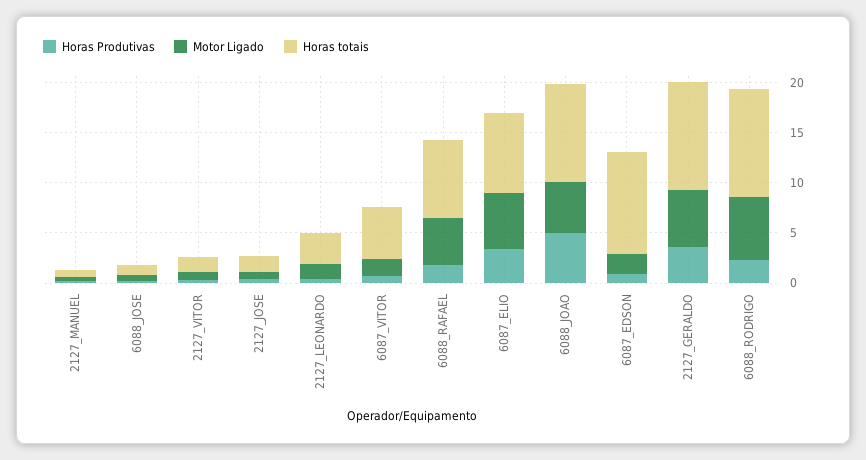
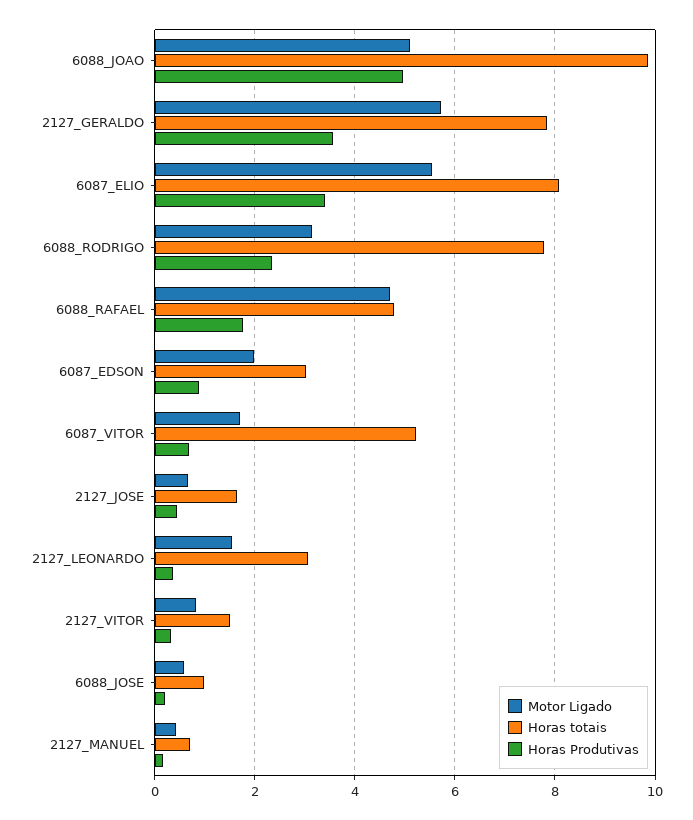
Horas totais, 6088_RAFAEL: 8 -> 4.8
Horas totais, 6087_EDSON: 10 -> 3
Horas totais, 2127_GERALDO: 11 -> 7.8
Motor Ligado, 6088_RODRIGO: 6 -> 3.2
Horas totais, 6088_RODRIGO: 11 -> 7.8

